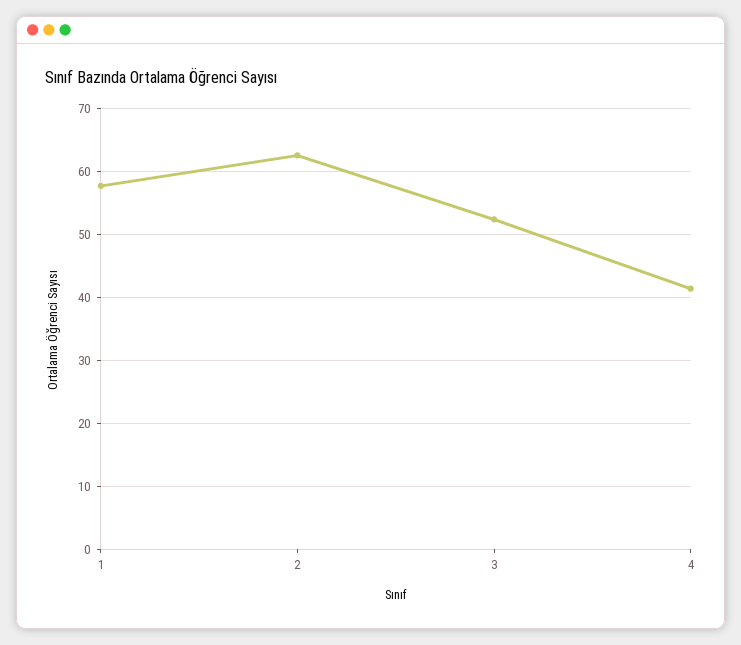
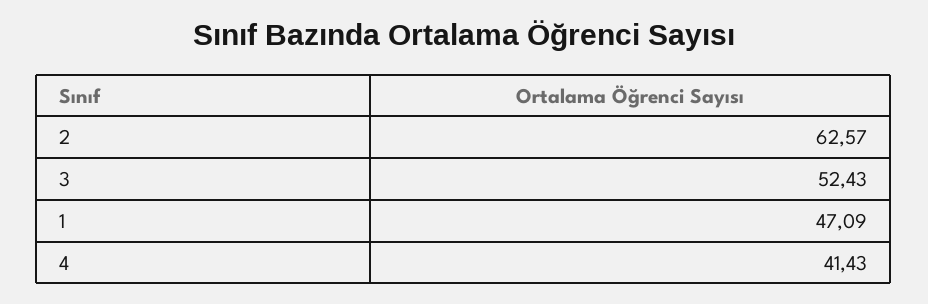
1: 58 -> 47.09

